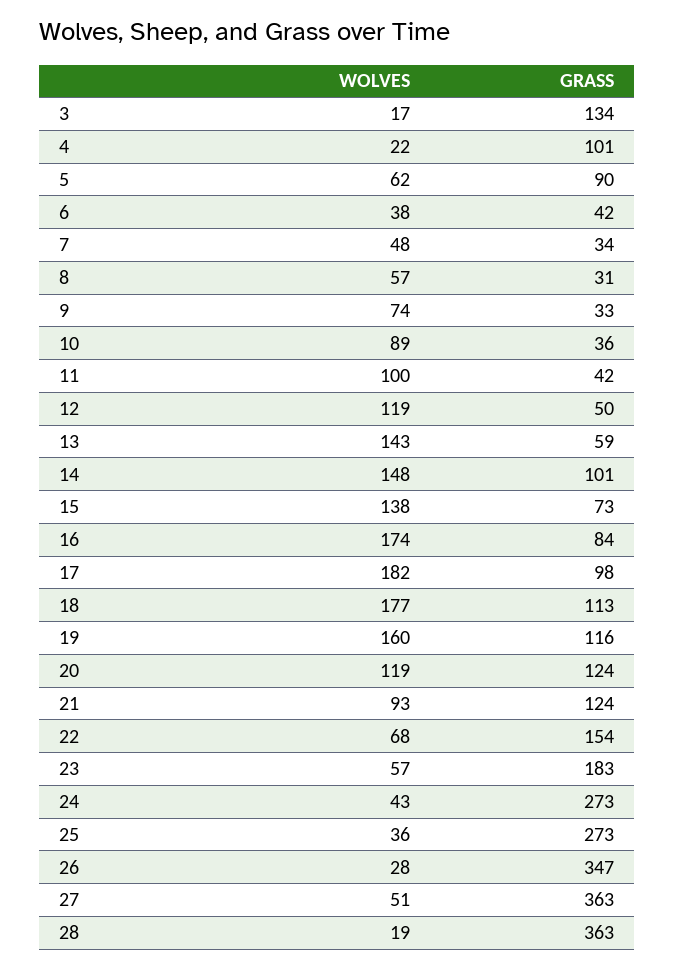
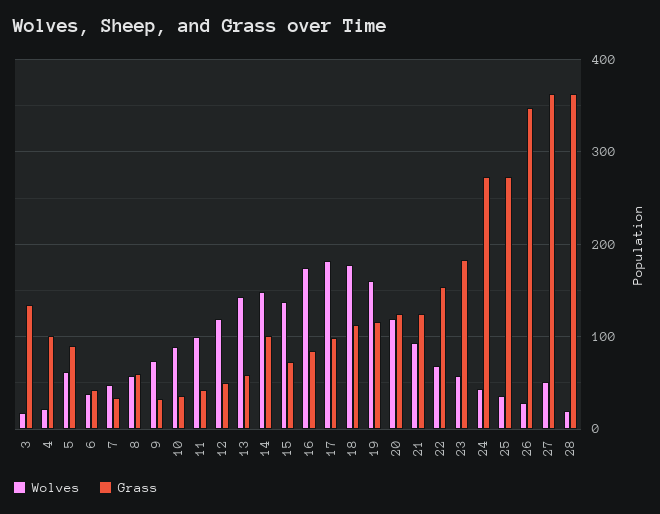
GRASS, 8: 31 -> 60

